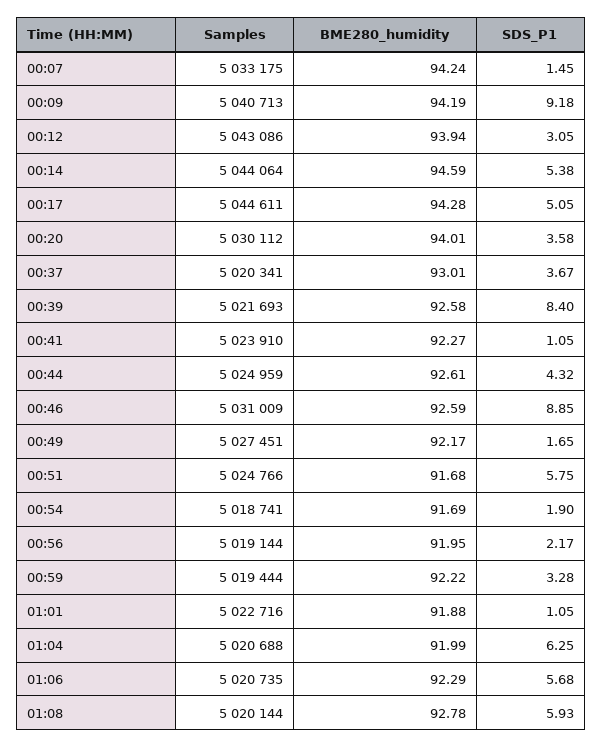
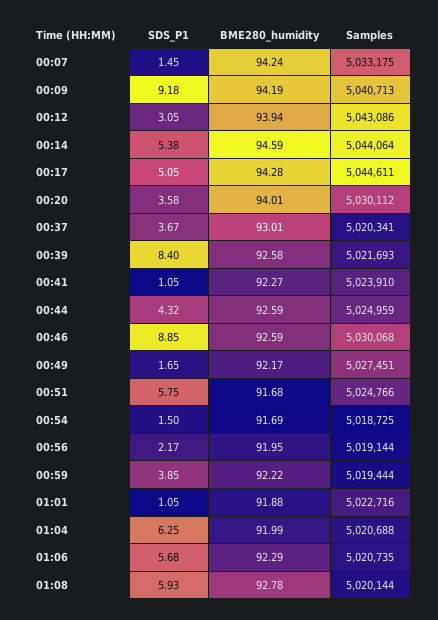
BME280_humidity, 00:44: 92.61 -> 92.59
Samples, 00:46: 5031009 -> 5030068
Samples, 00:54: 5018741 -> 5018725
SDS_P1, 00:54: 1.9 -> 1.5
SDS_P1, 00:59: 3.28 -> 3.85

